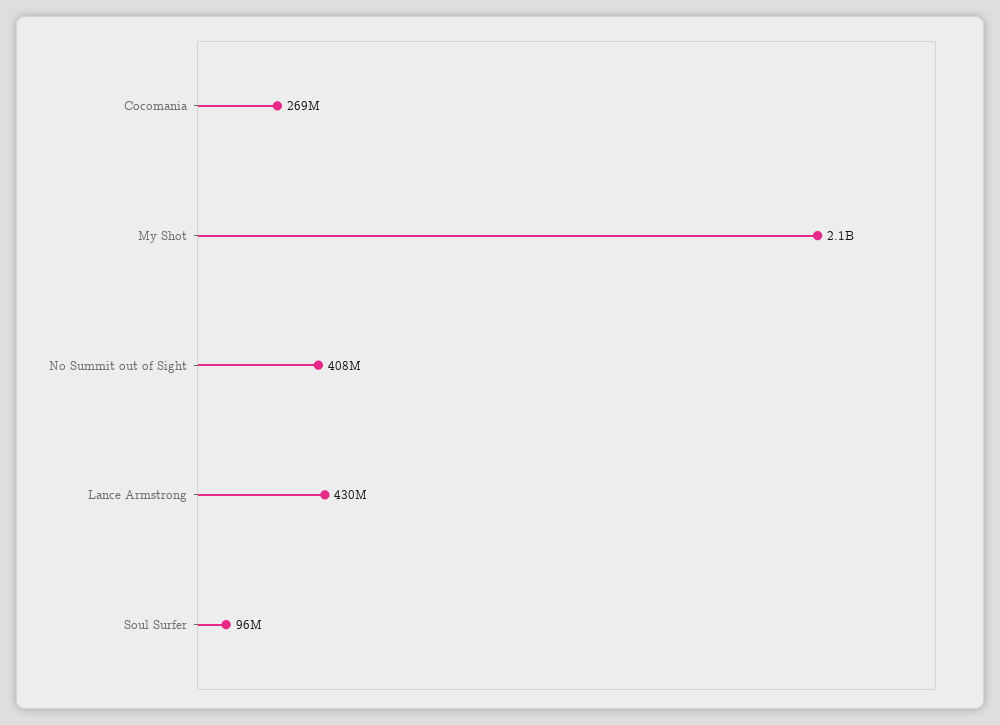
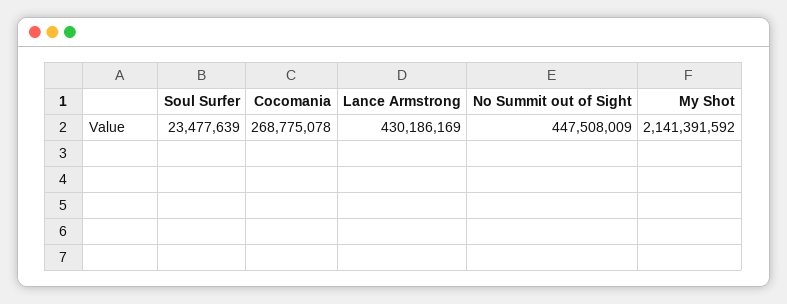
No Summit out of Sight: 408000000 -> 447508009
Soul Surfer: 96000000 -> 23477639

